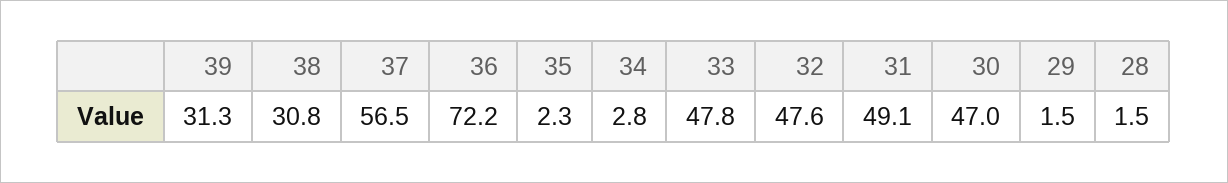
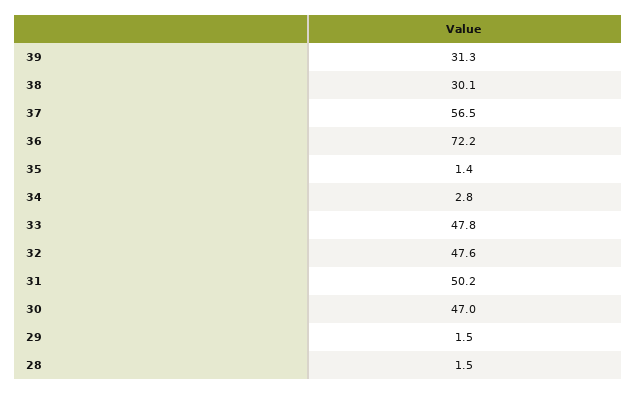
38: 30.8 -> 30.1
35: 2.3 -> 1.4
31: 49.1 -> 50.2

